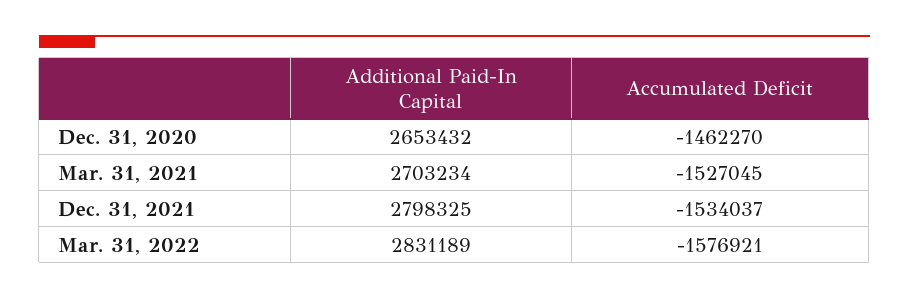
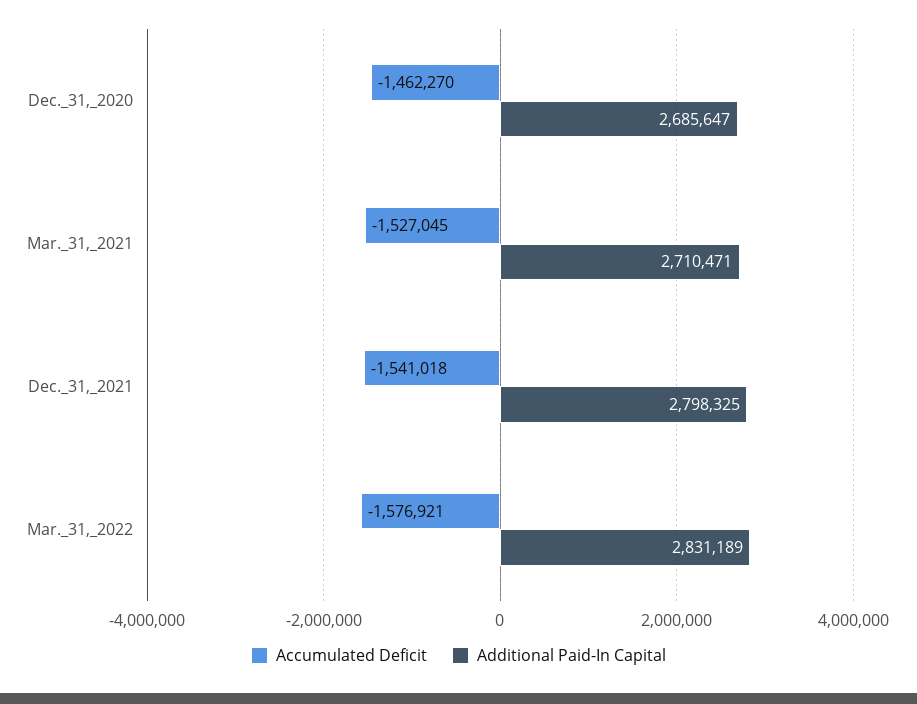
Additional Paid-In Capital, Dec. 31, 2020: 2653432 -> 2685647
Additional Paid-In Capital, Mar. 31, 2021: 2703234 -> 2710471
Accumulated Deficit, Dec. 31, 2021: -1534037 -> -1541018

